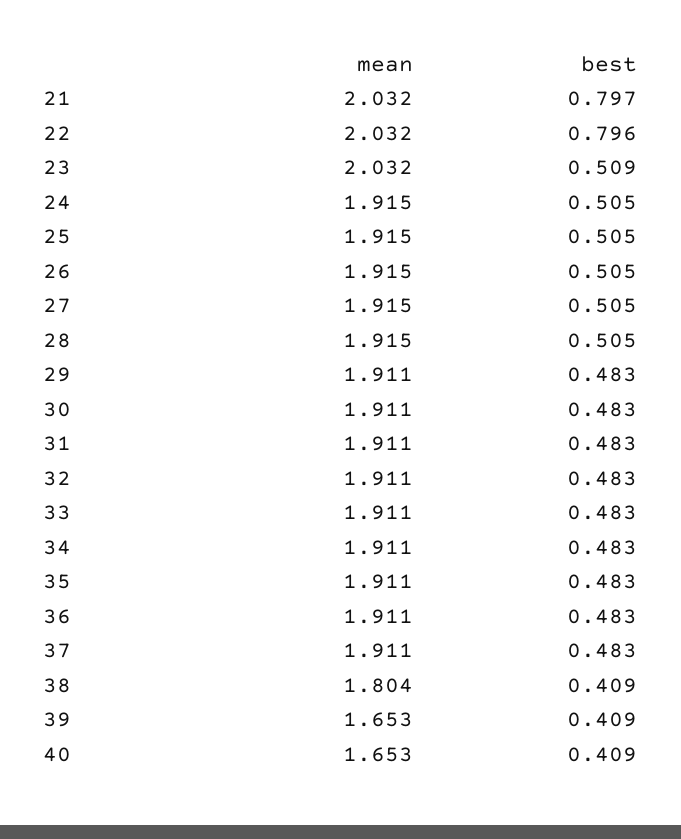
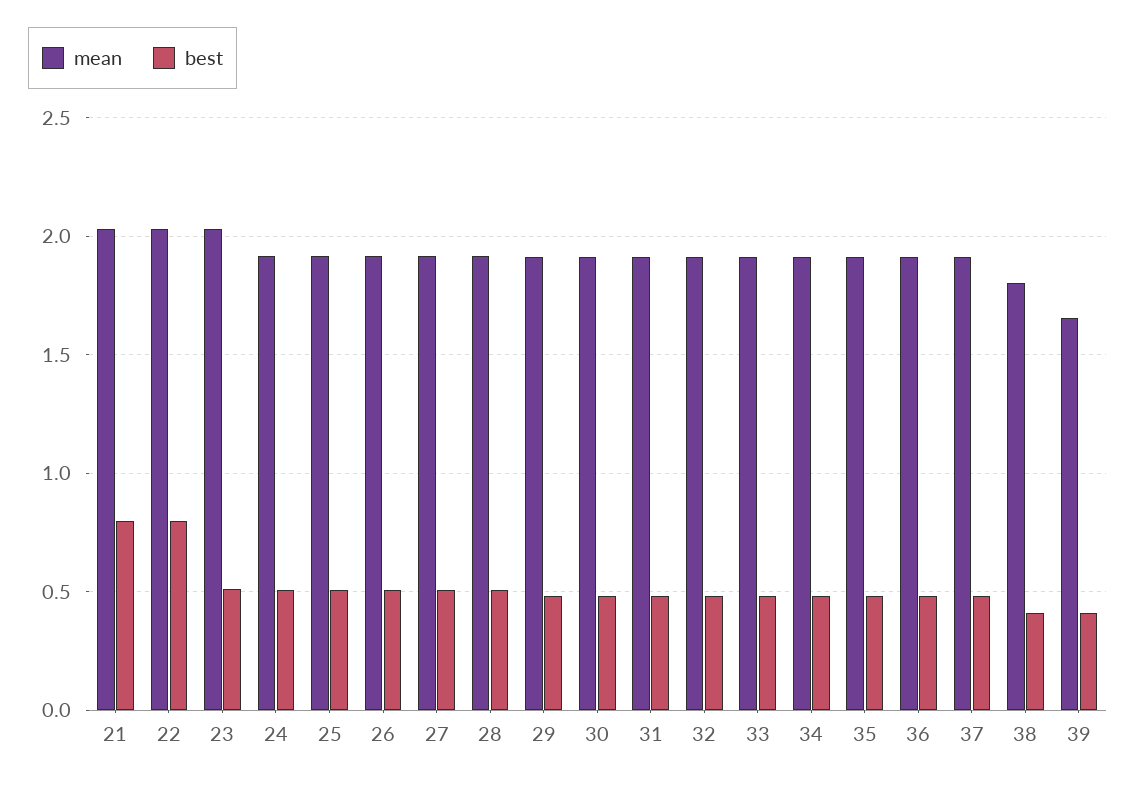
mean, 40: 1.653 -> none
best, 40: 0.409 -> none

